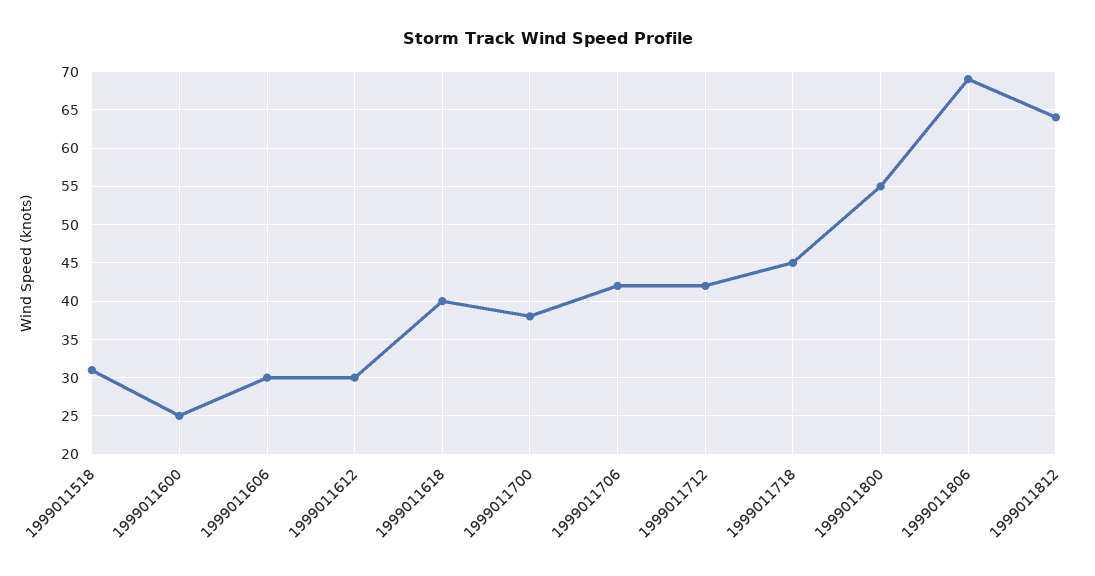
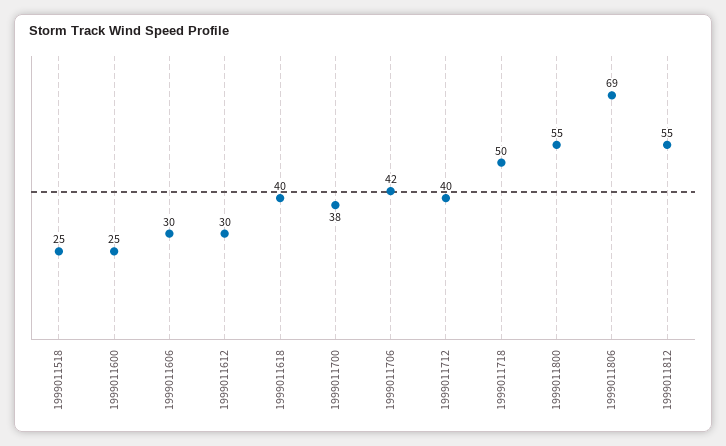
1999011518: 31 -> 25
1999011712: 42 -> 40
1999011718: 45 -> 50
1999011812: 64 -> 55

